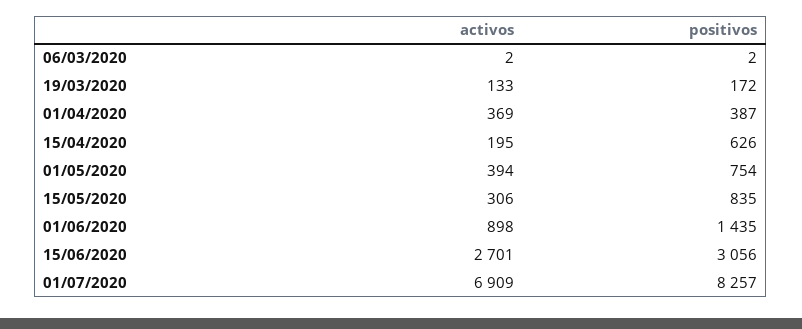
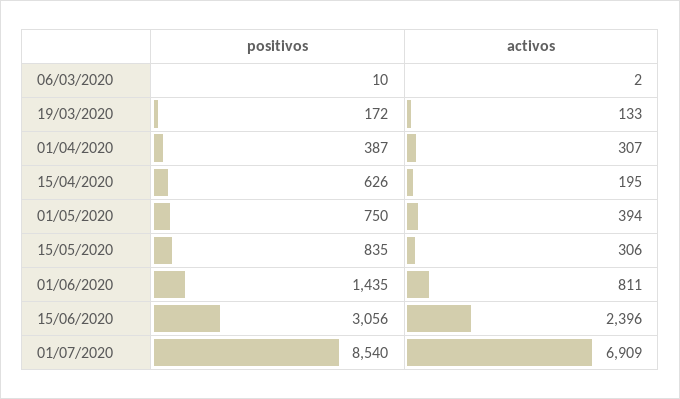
positivos, 06/03/2020: 2 -> 10
activos, 01/04/2020: 369 -> 307
positivos, 01/05/2020: 754 -> 750
activos, 01/06/2020: 898 -> 811
activos, 15/06/2020: 2701 -> 2396
positivos, 01/07/2020: 8257 -> 8540

